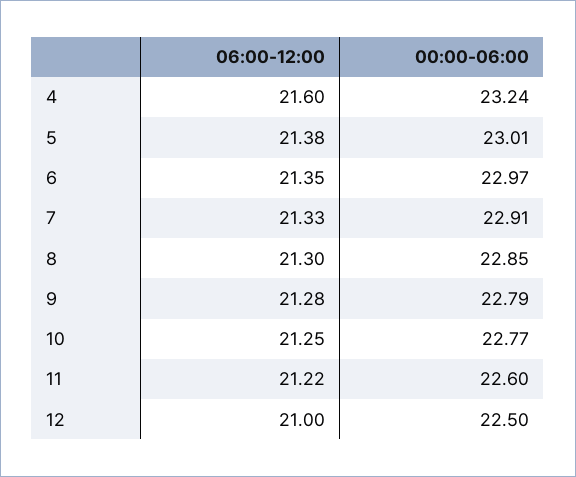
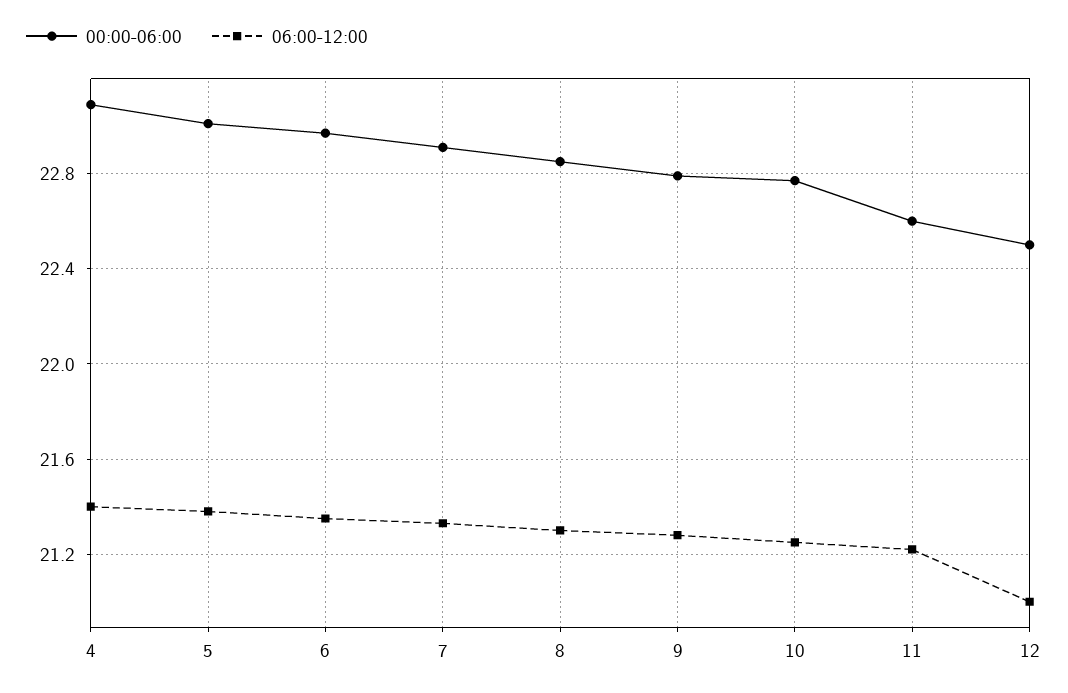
06:00-12:00, 4: 21.6 -> 21.4
00:00-06:00, 4: 23.24 -> 23.1

